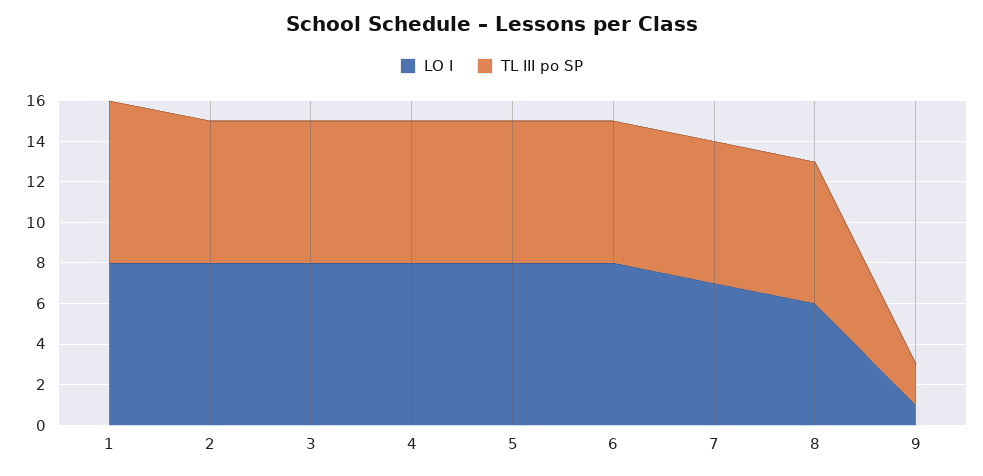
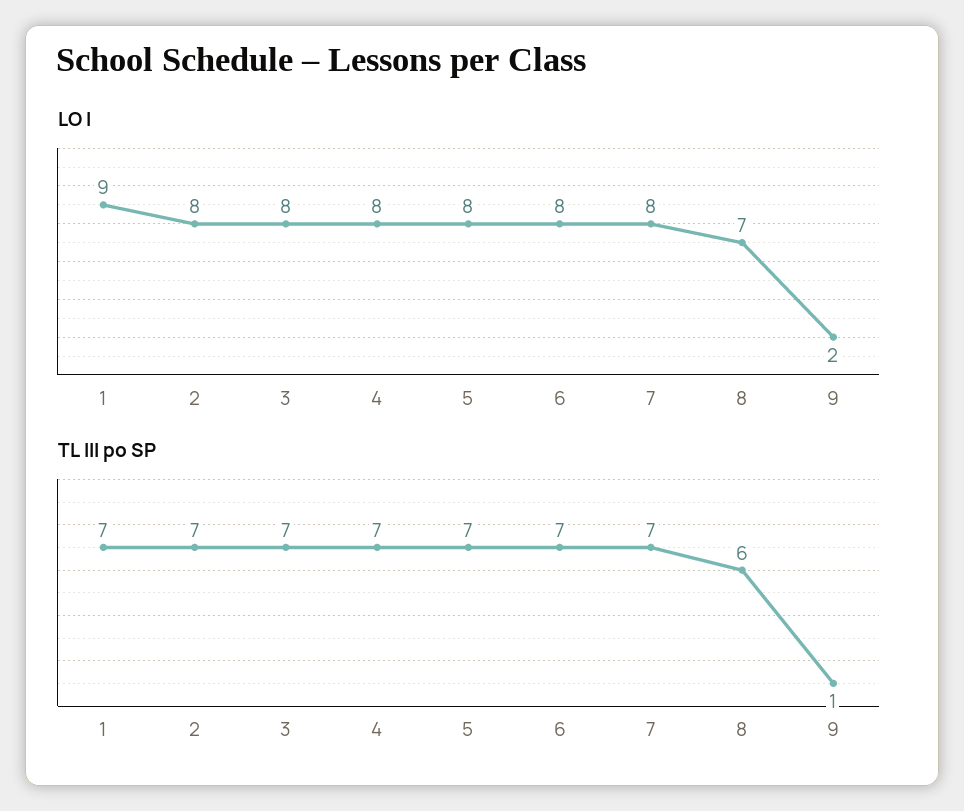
LO I, 1: 8 -> 9
TL III po SP, 1: 8 -> 7
LO I, 7: 7 -> 8
LO I, 8: 6 -> 7
TL III po SP, 8: 7 -> 6
LO I, 9: 1 -> 2
TL III po SP, 9: 2 -> 1

